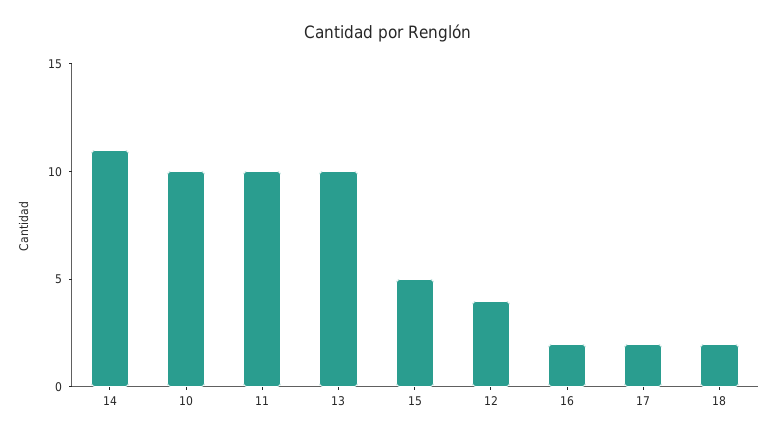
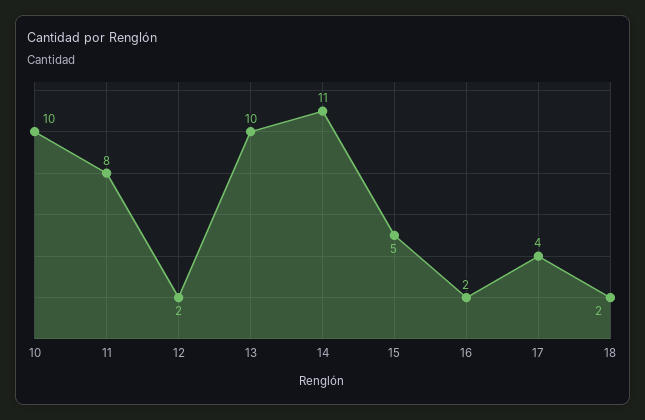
11: 10 -> 8
12: 4 -> 2
17: 2 -> 4

